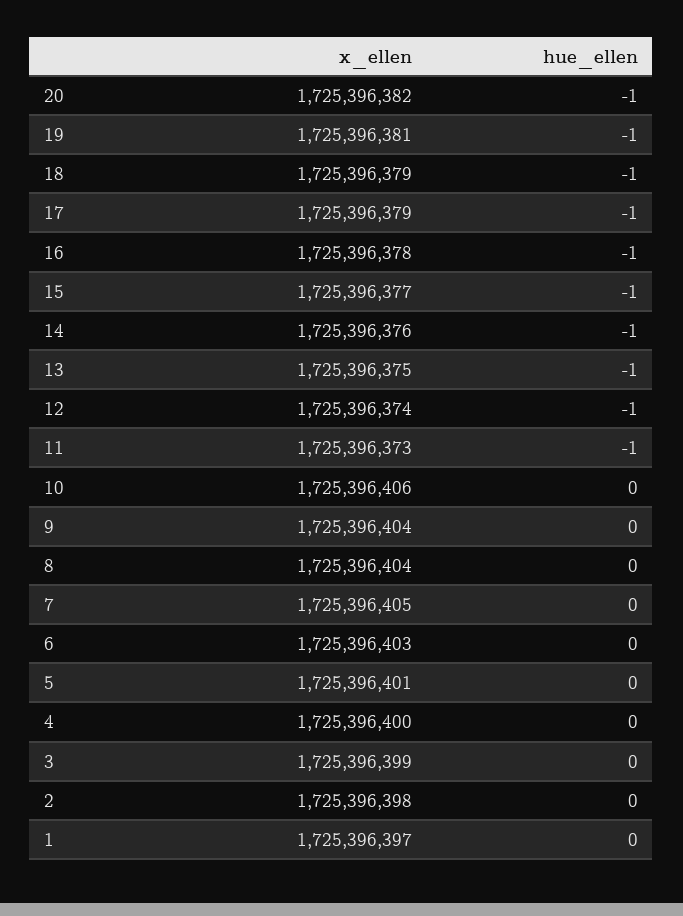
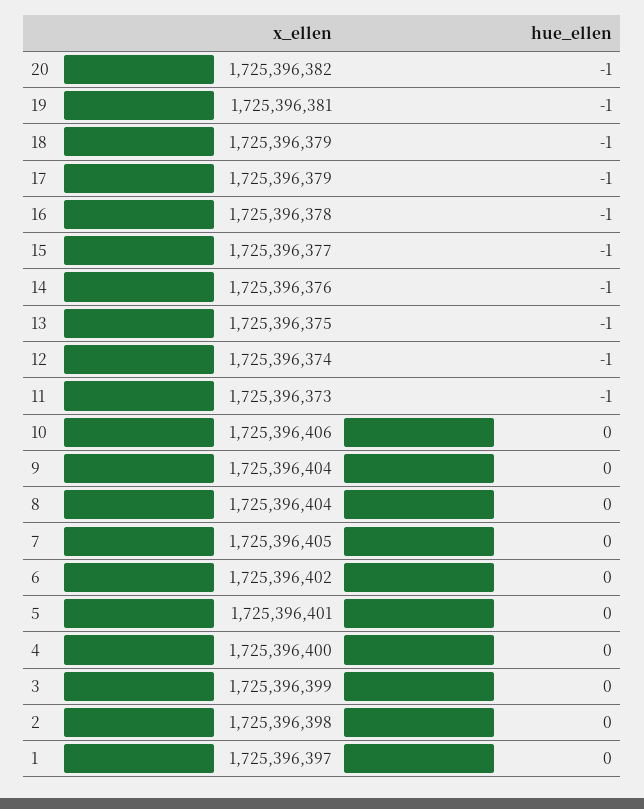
x_ellen, 6: 1725396403 -> 1725396402

